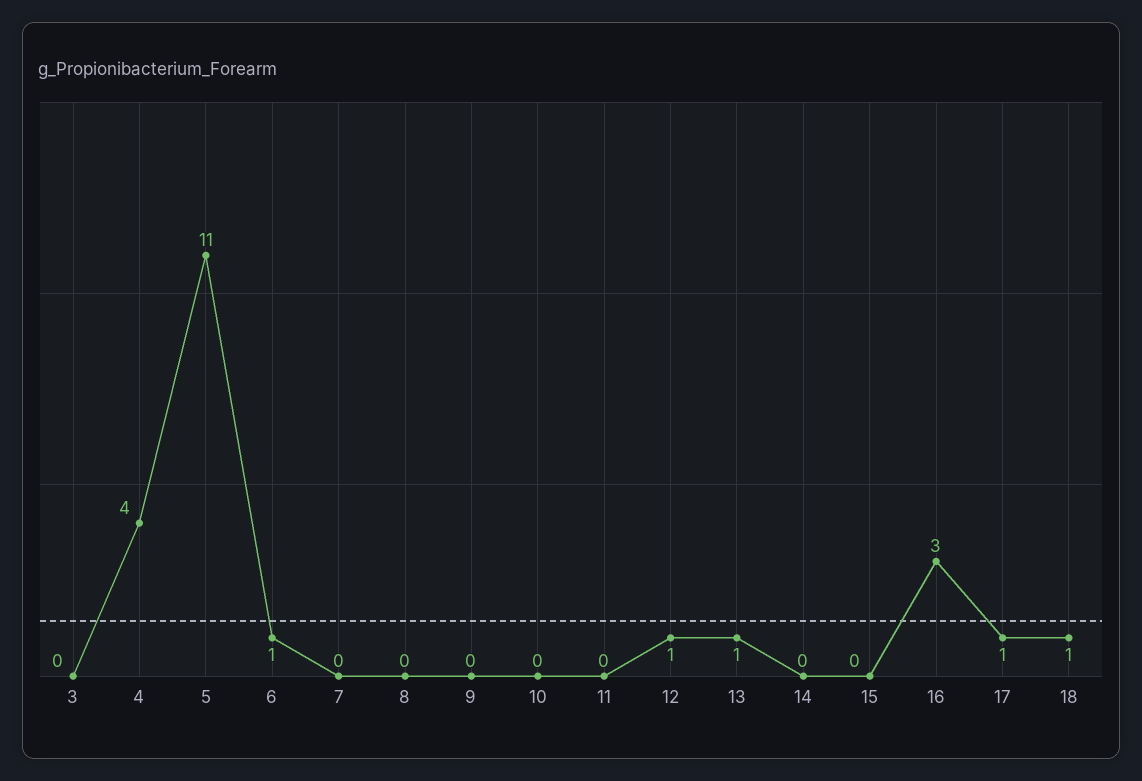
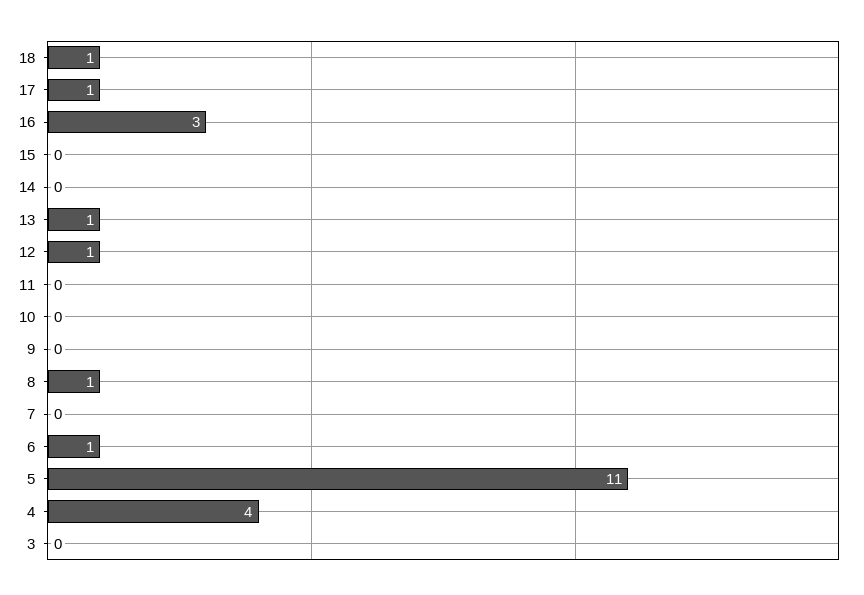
8: 0 -> 1

